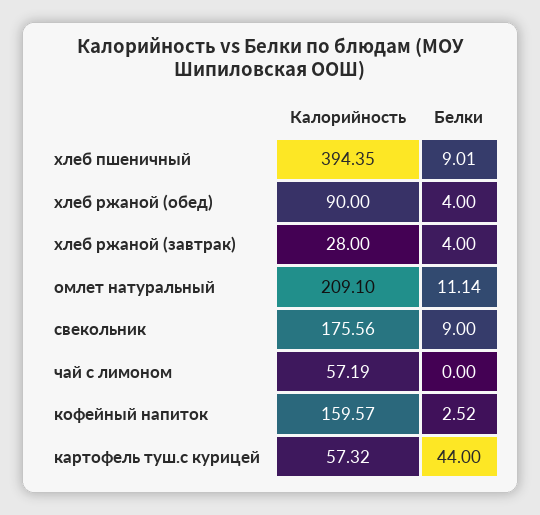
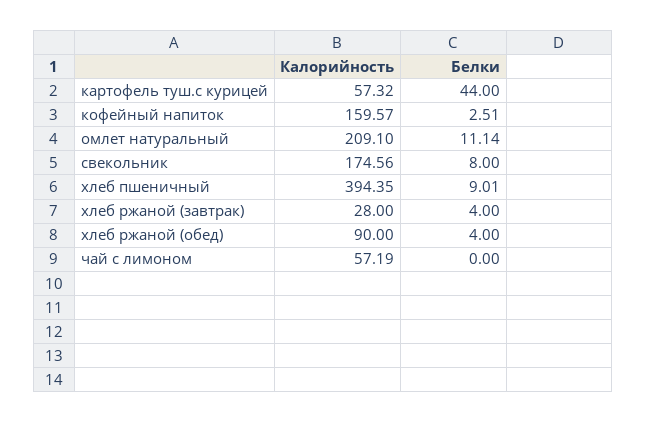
Калорийность, свекольник: 175.56 -> 174.56
Белки, свекольник: 9 -> 8
Белки, кофейный напиток: 2.52 -> 2.51

